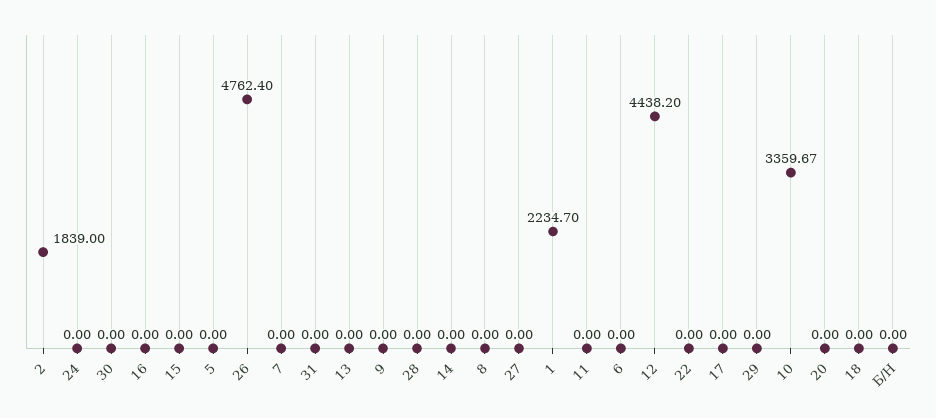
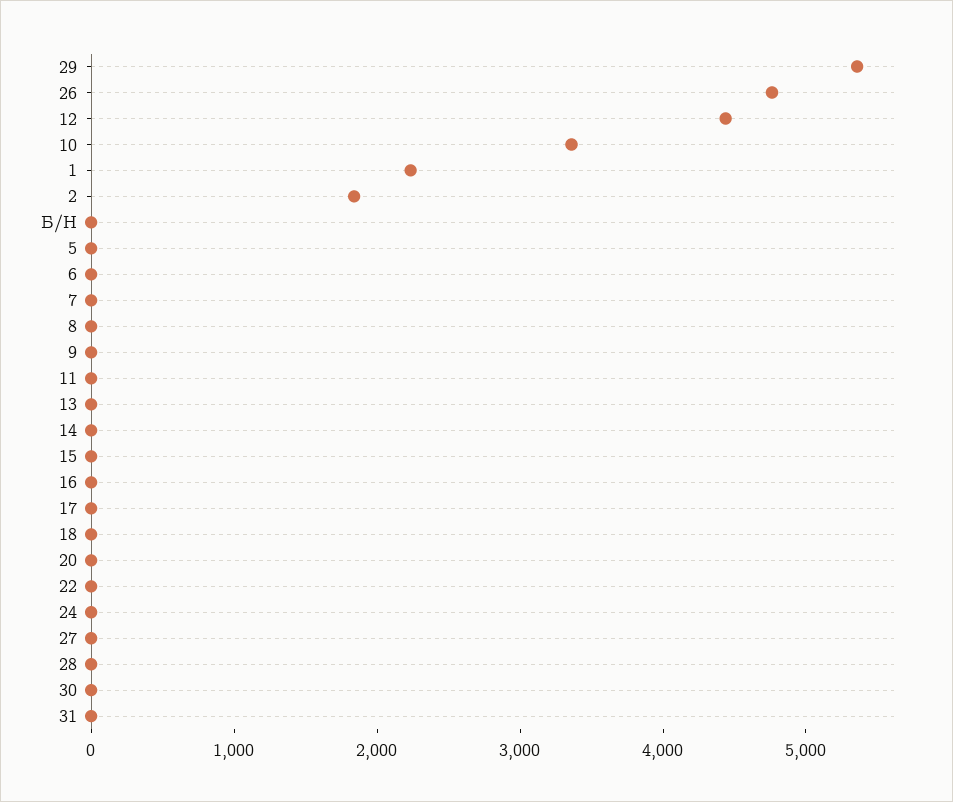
29: 0 -> 5400

